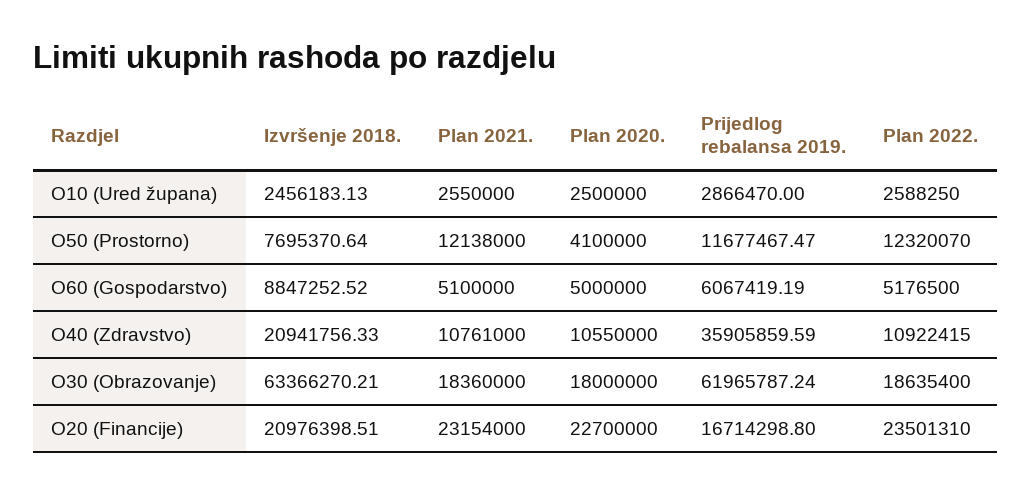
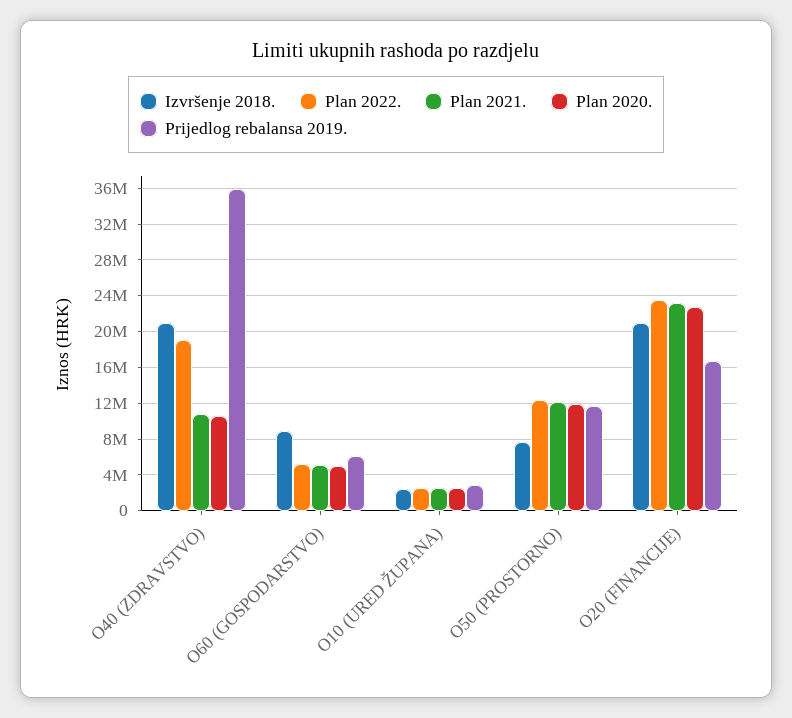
Plan 2020., O50 (Prostorno): 4100000 -> 12000000
Plan 2022., O40 (Zdravstvo): 10922415 -> 19000000
Izvršenje 2018., O30 (Obrazovanje): 63366270.21 -> none
Plan 2021., O30 (Obrazovanje): 18360000 -> none
Plan 2020., O30 (Obrazovanje): 18000000 -> none
Prijedlog rebalansa 2019., O30 (Obrazovanje): 61965787.24 -> none
Plan 2022., O30 (Obrazovanje): 18635400 -> none

